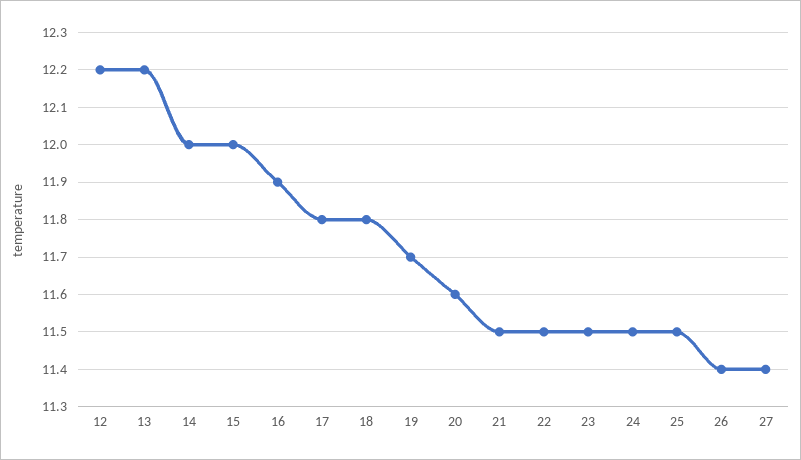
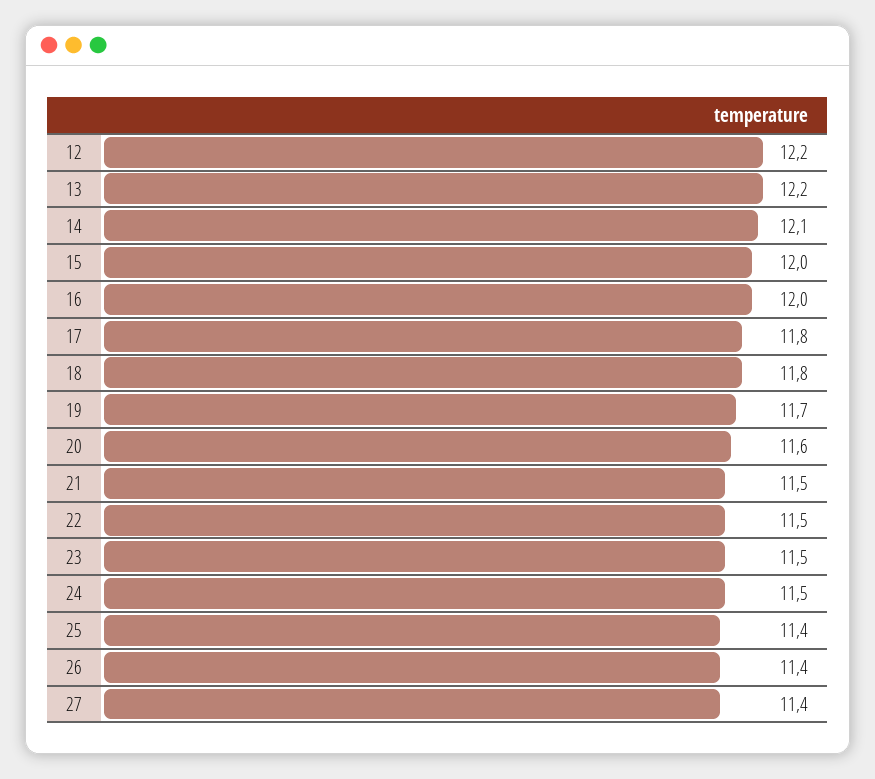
14: 12 -> 12.1
16: 11.9 -> 12
25: 11.5 -> 11.4

